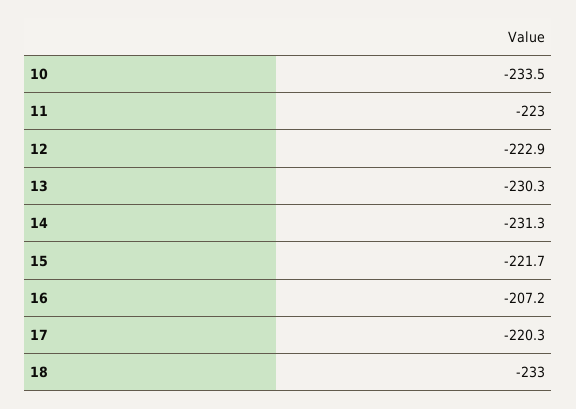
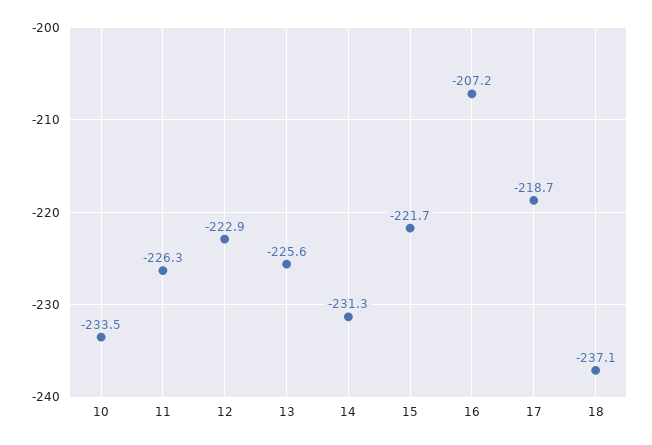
11: -223 -> -226.3
13: -230.3 -> -225.6
17: -220.3 -> -218.7
18: -233 -> -237.1

